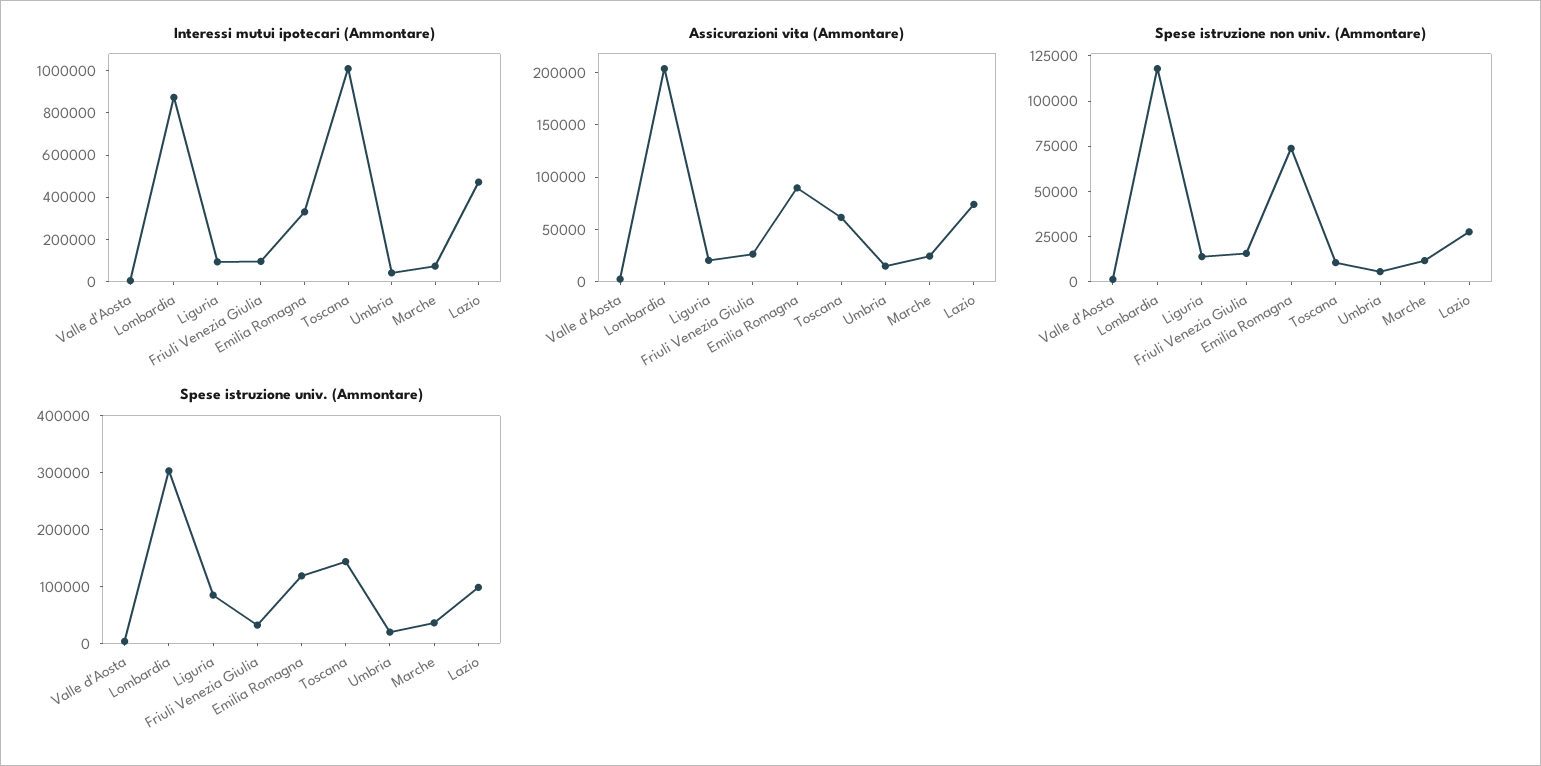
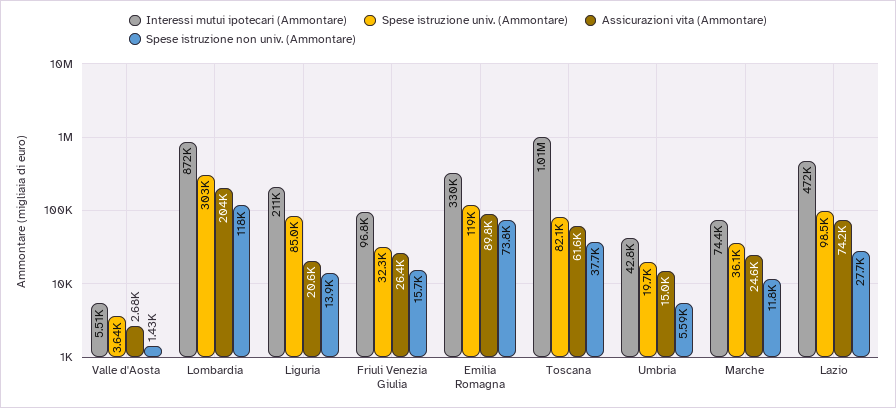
Interessi mutui ipotecari (Ammontare), Liguria: 100000 -> 211000
Spese istruzione non univ. (Ammontare), Toscana: 10000 -> 37700
Spese istruzione univ. (Ammontare), Toscana: 140000 -> 82100

